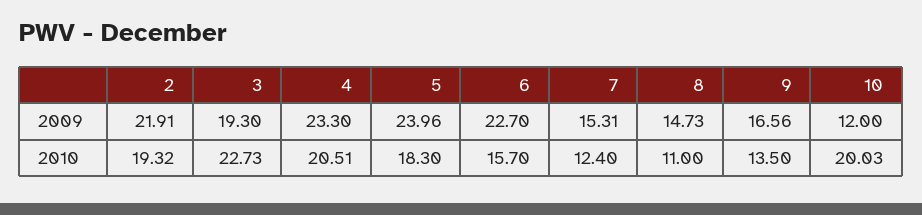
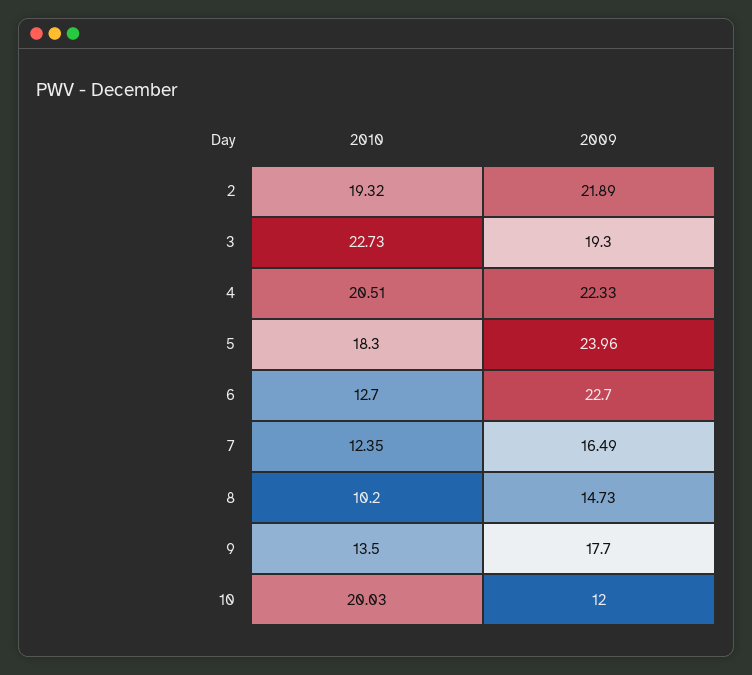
2, 2009: 21.91 -> 21.89
4, 2009: 23.3 -> 22.33
7, 2009: 15.31 -> 16.49
9, 2009: 16.56 -> 17.7
6, 2010: 15.7 -> 12.7
7, 2010: 12.4 -> 12.35
8, 2010: 11 -> 10.2

